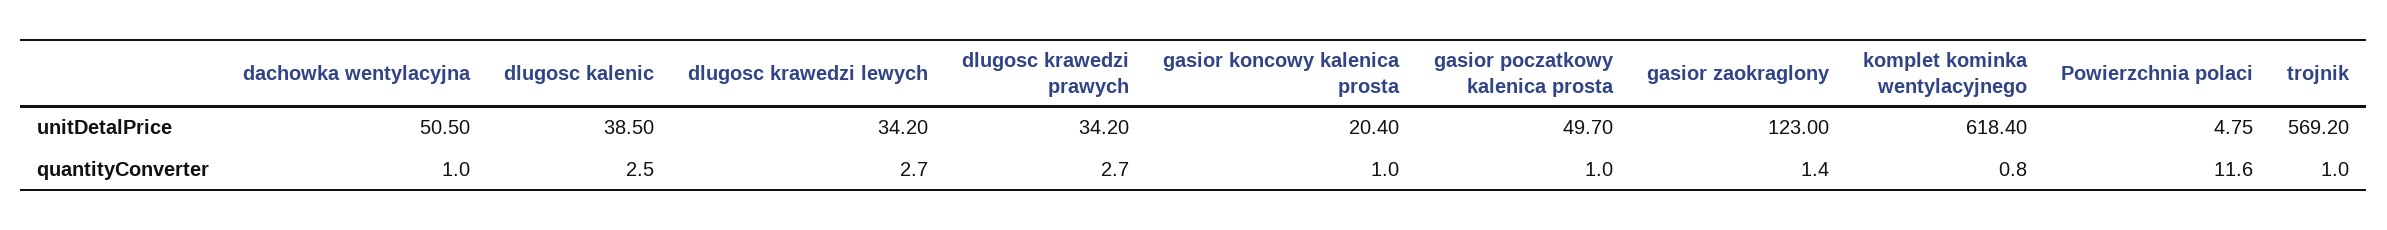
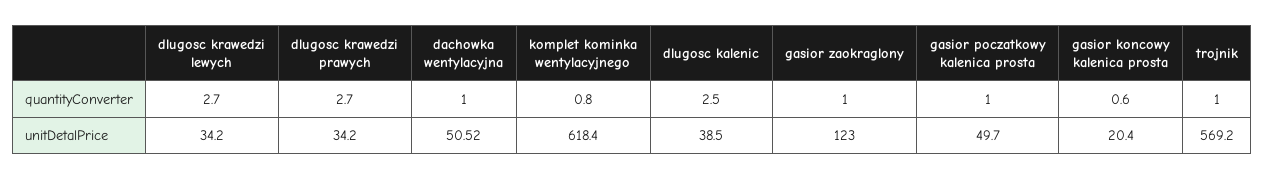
dachowka wentylacyjna, unitDetalPrice: 50.5 -> 50.52
Powierzchnia polaci, unitDetalPrice: 4.75 -> none
gasior koncowy kalenica prosta, quantityConverter: 1 -> 0.6
gasior zaokraglony, quantityConverter: 1.4 -> 1
Powierzchnia polaci, quantityConverter: 11.6 -> none

